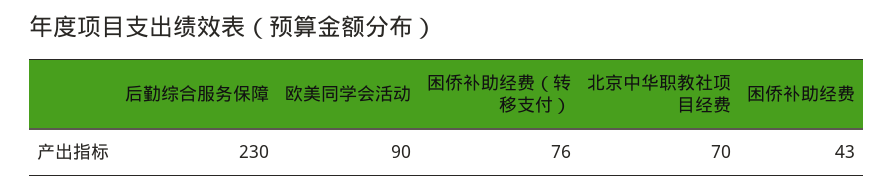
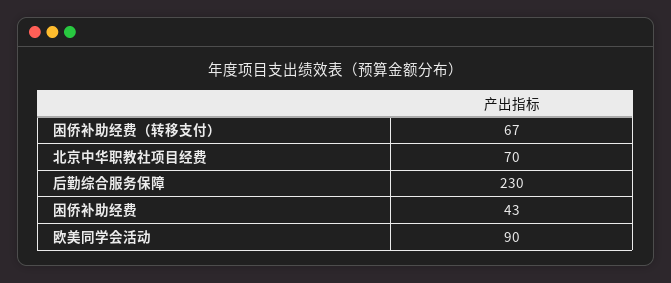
困侨补助经费（转移支付）: 76 -> 67

